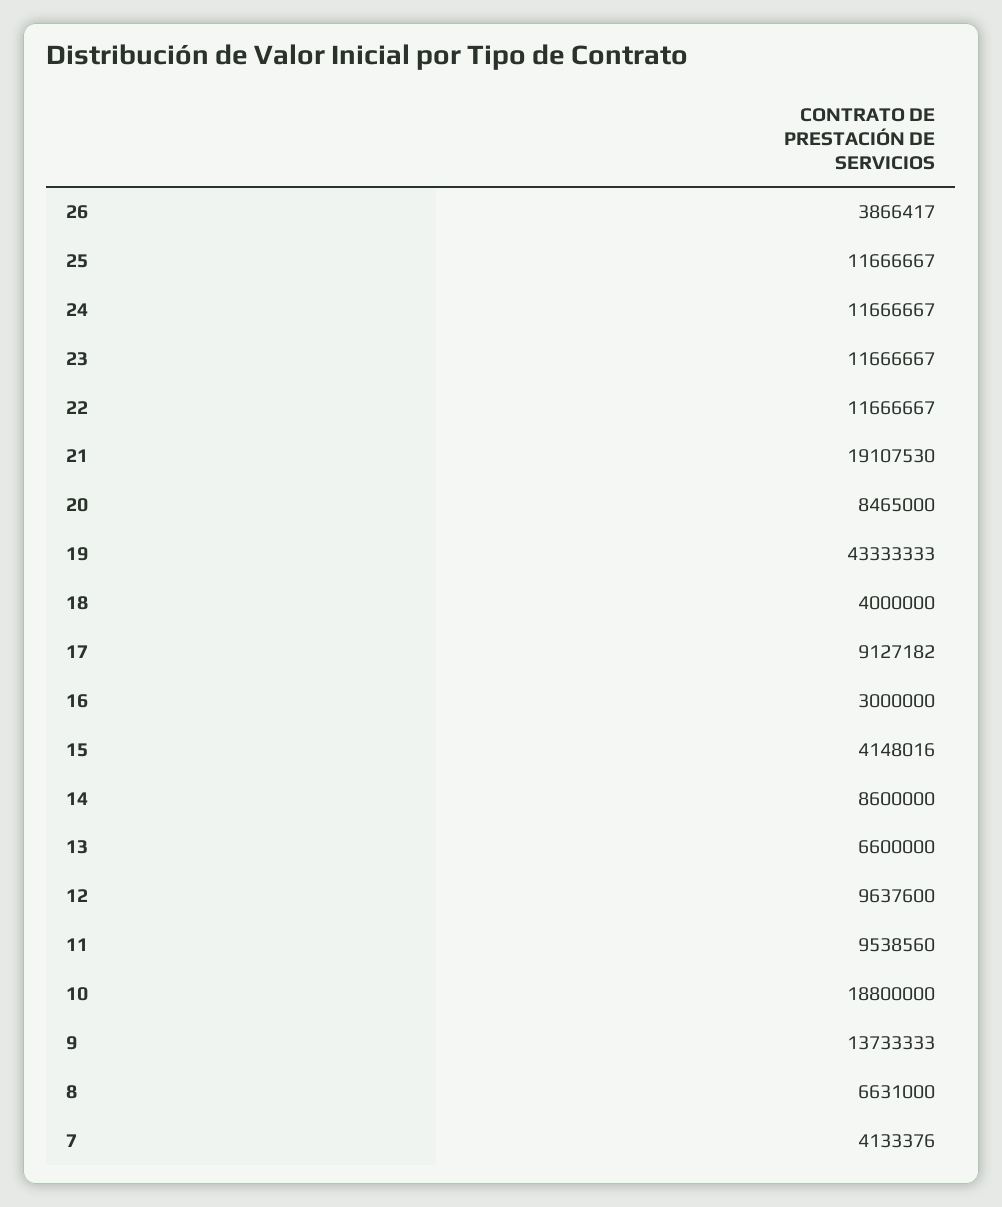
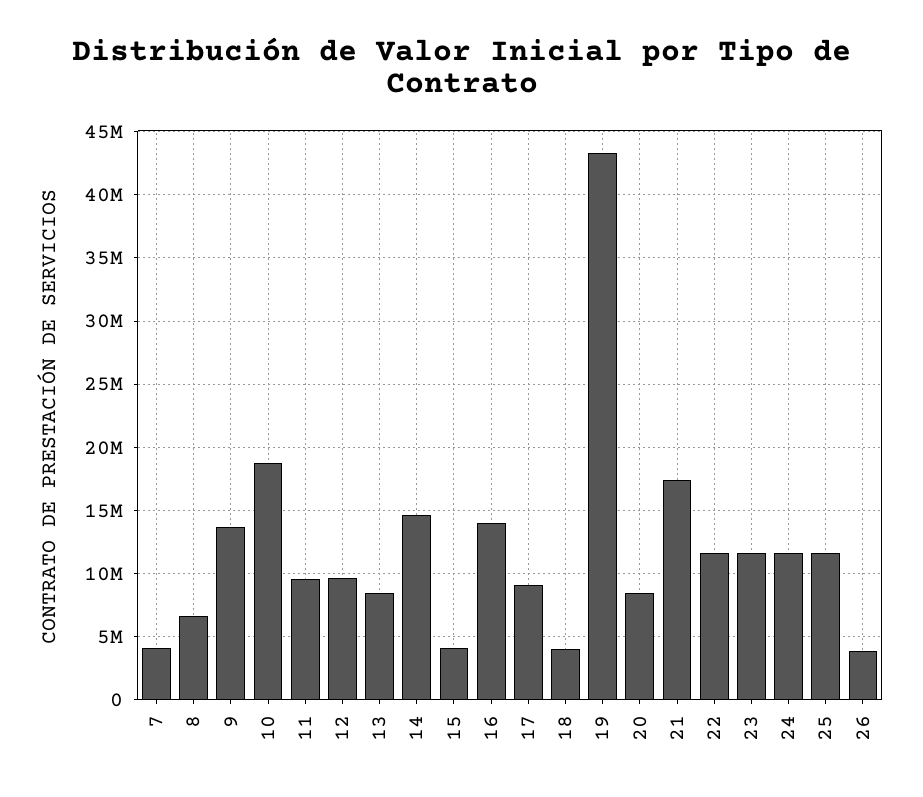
21: 19107530 -> 17500000
16: 3000000 -> 14000000
14: 8600000 -> 14500000
13: 6600000 -> 8500000

